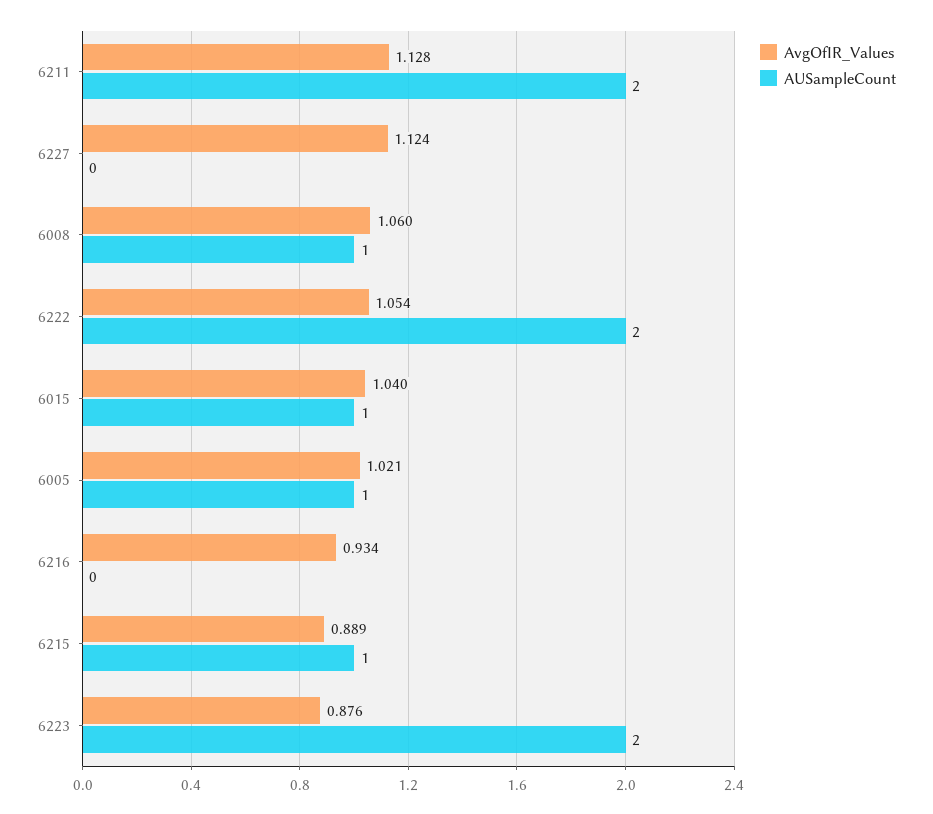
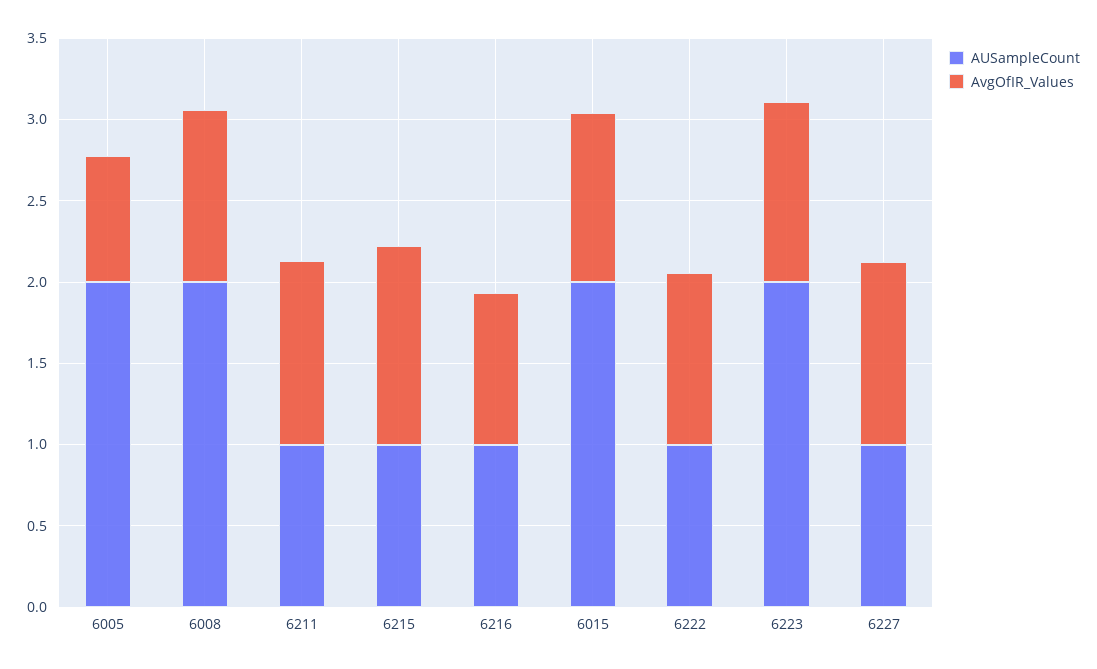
AUSampleCount, 6211: 2 -> 1
AUSampleCount, 6227: 0 -> 1
AUSampleCount, 6008: 1 -> 2
AUSampleCount, 6222: 2 -> 1
AUSampleCount, 6015: 1 -> 2
AvgOfIR_Values, 6005: 1.021 -> 0.8
AUSampleCount, 6005: 1 -> 2
AUSampleCount, 6216: 0 -> 1
AvgOfIR_Values, 6215: 0.889 -> 1.2
AvgOfIR_Values, 6223: 0.876 -> 1.1

